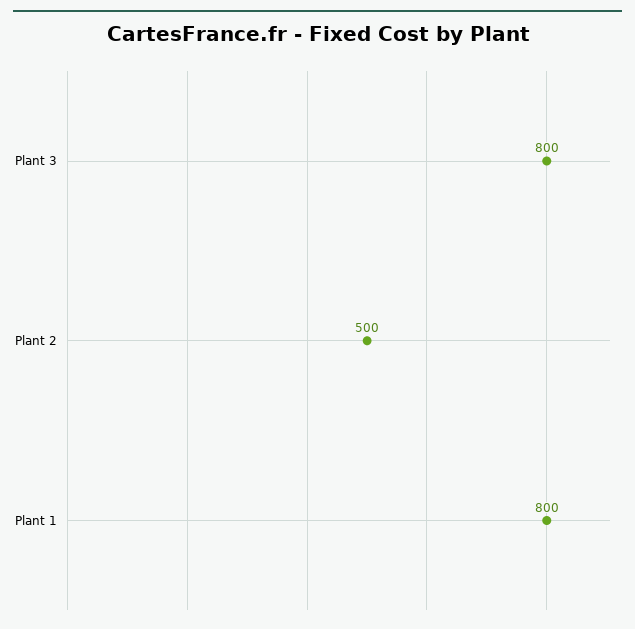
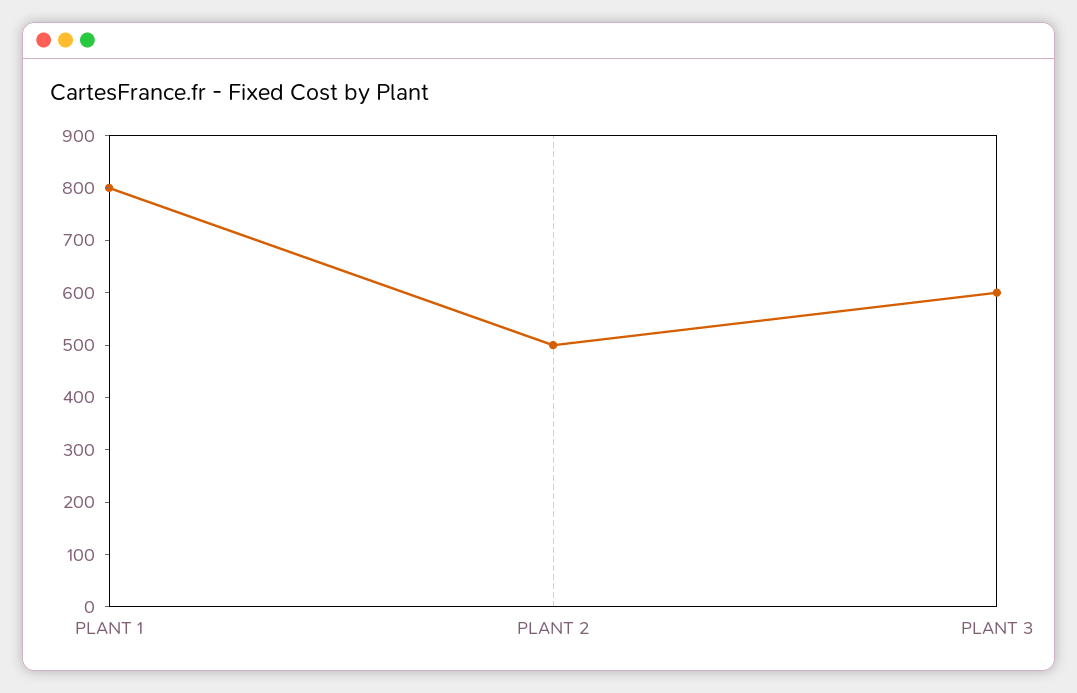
Plant 3: 800 -> 600

